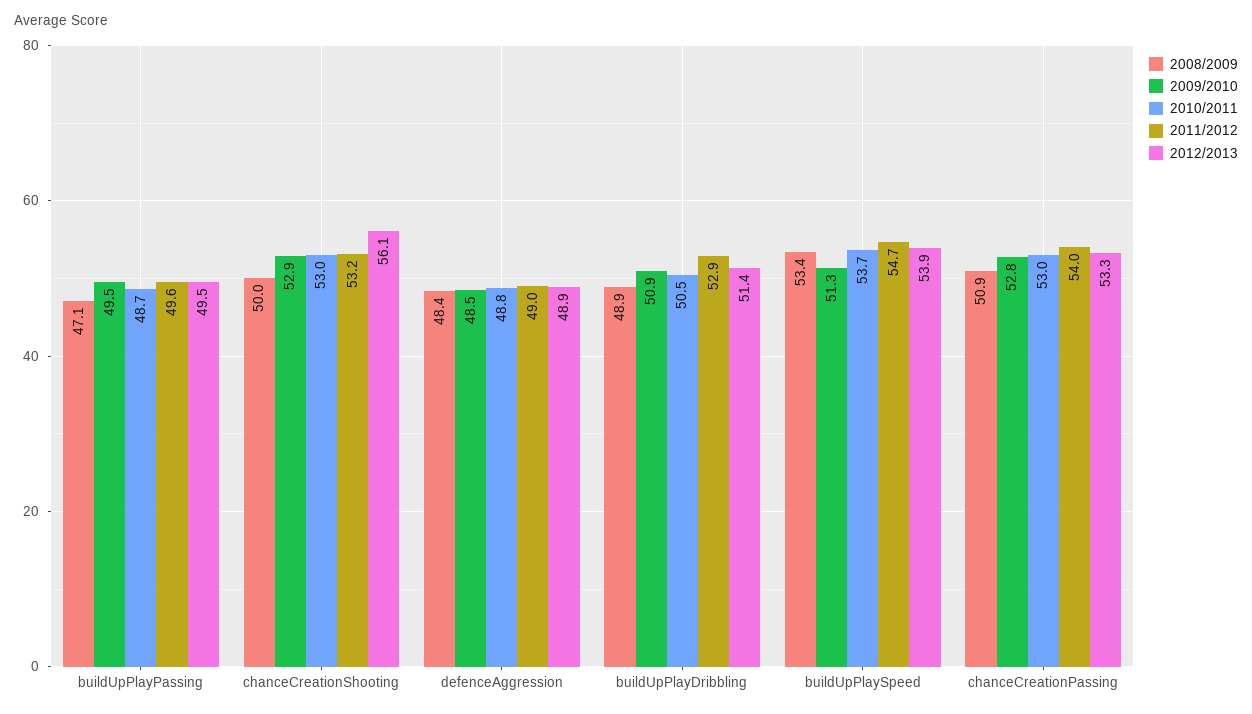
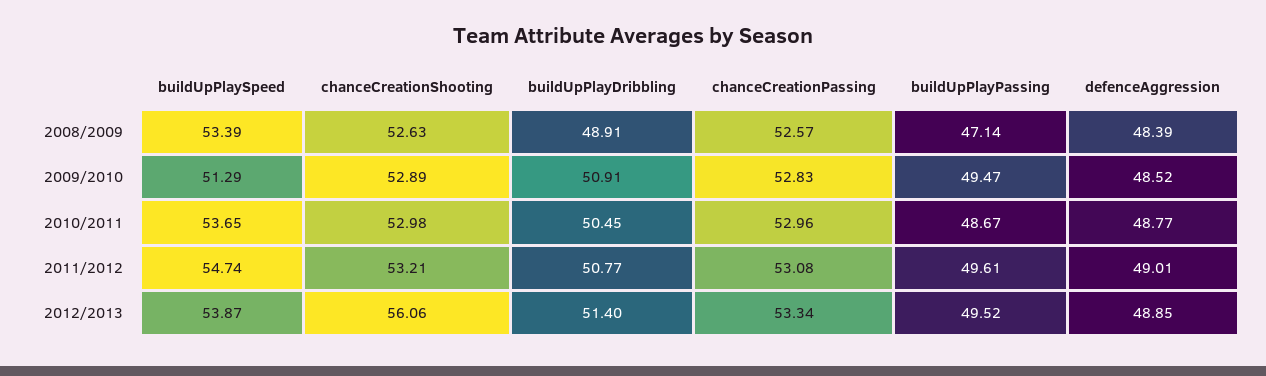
2008/2009, chanceCreationShooting: 50 -> 52.63
2011/2012, buildUpPlayDribbling: 52.9 -> 50.77
2008/2009, chanceCreationPassing: 50.9 -> 52.57
2011/2012, chanceCreationPassing: 54 -> 53.08

